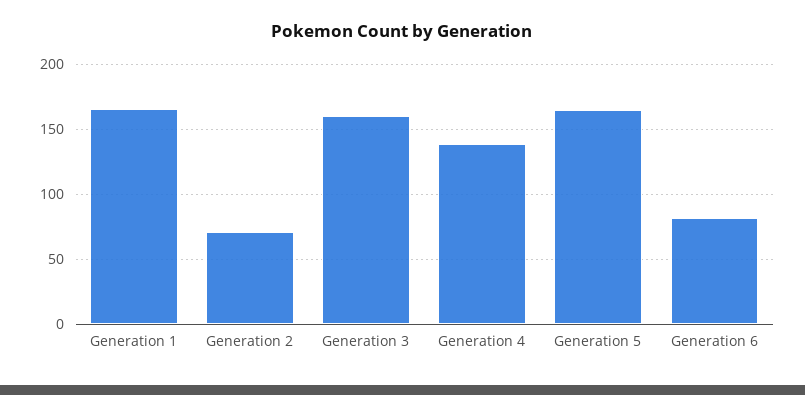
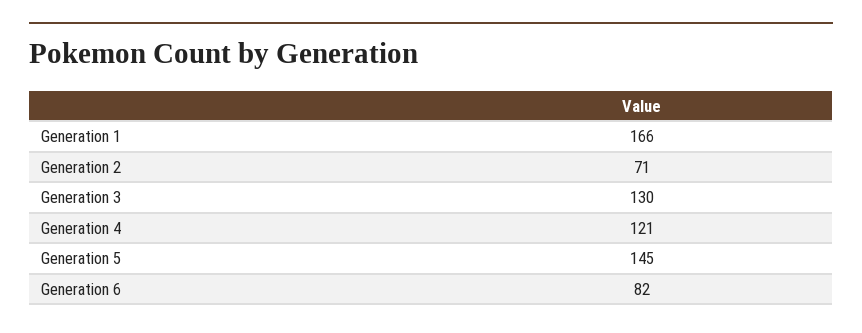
Generation 3: 160 -> 130
Generation 4: 140 -> 121
Generation 5: 165 -> 145

